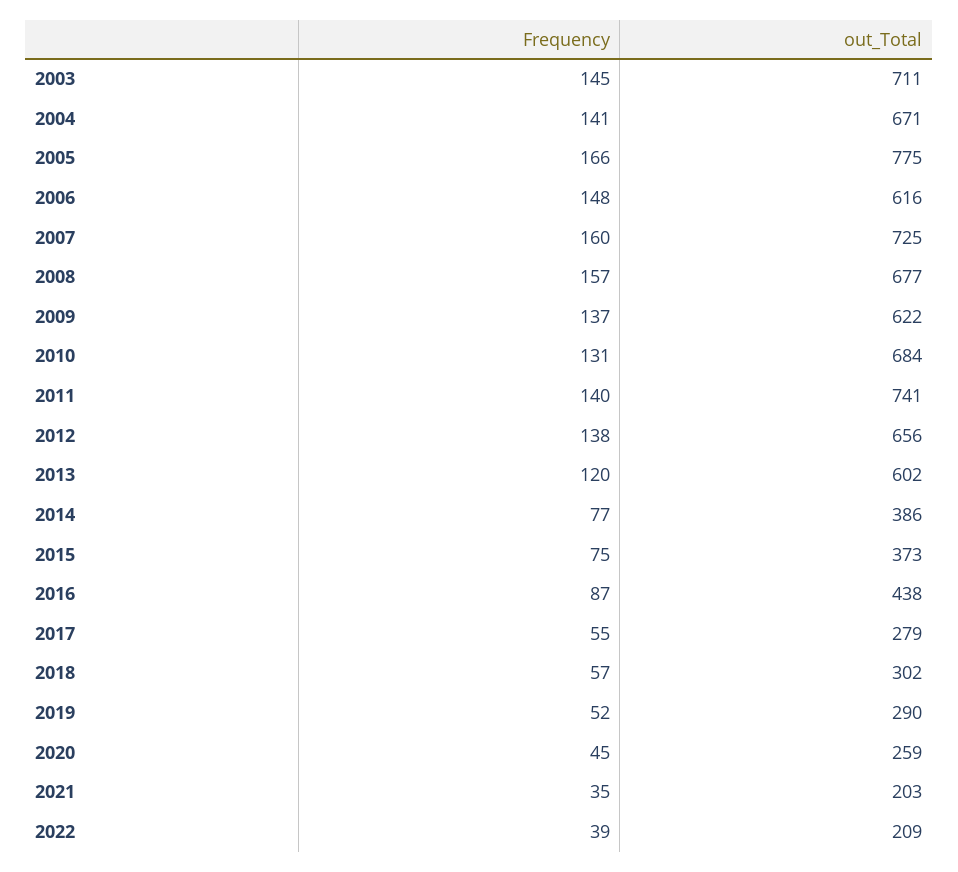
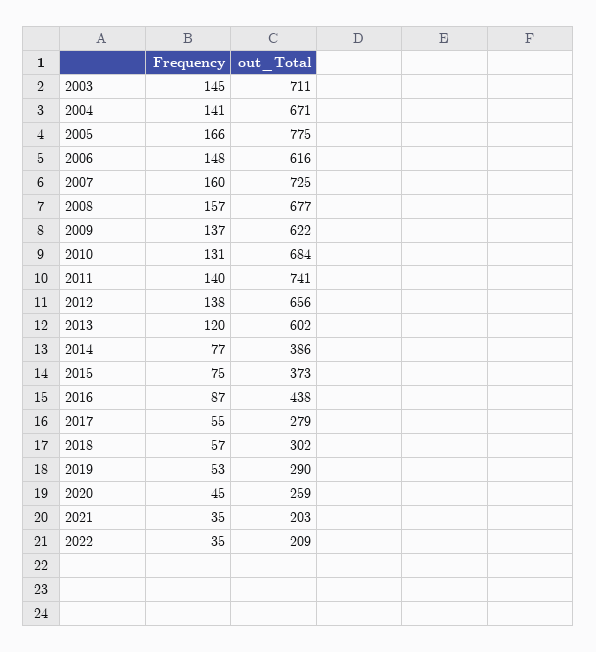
Frequency, 2019: 52 -> 53
Frequency, 2022: 39 -> 35

